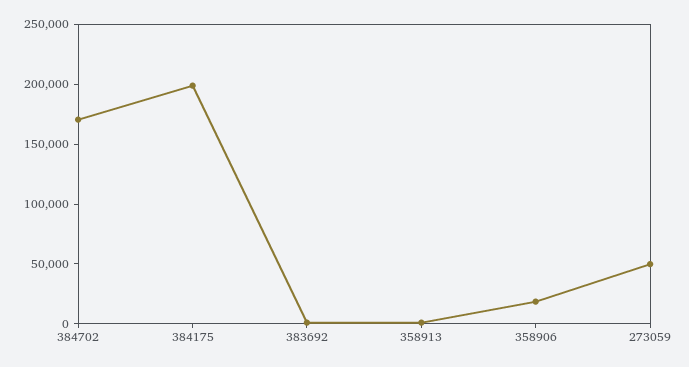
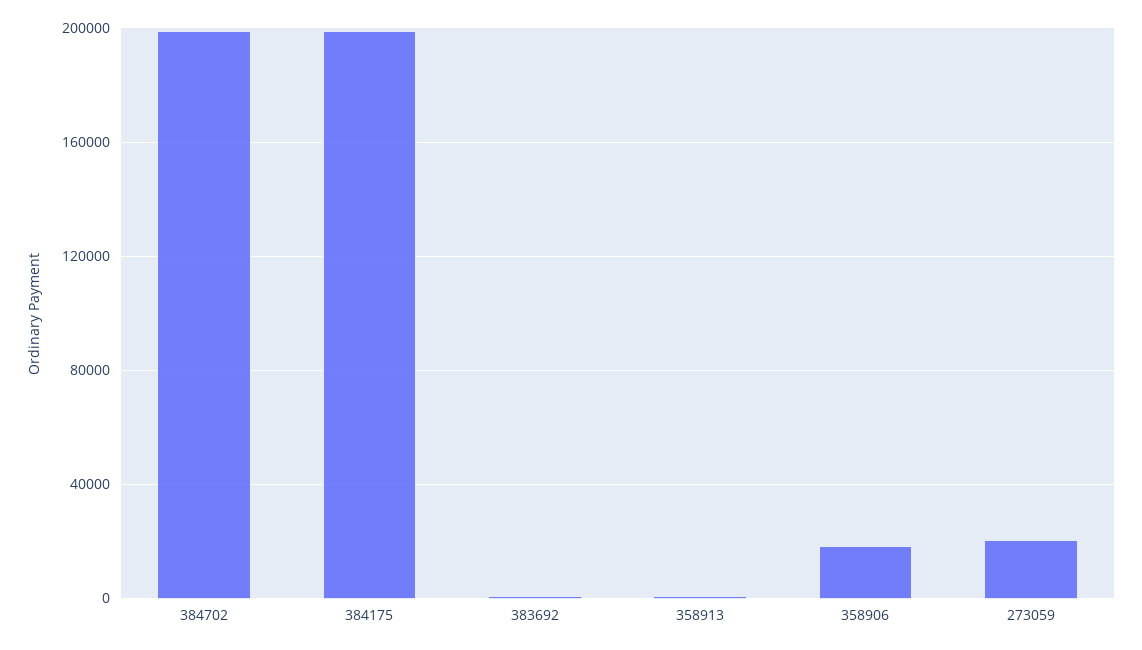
384702: 170000 -> 200000
273059: 50000 -> 20000

